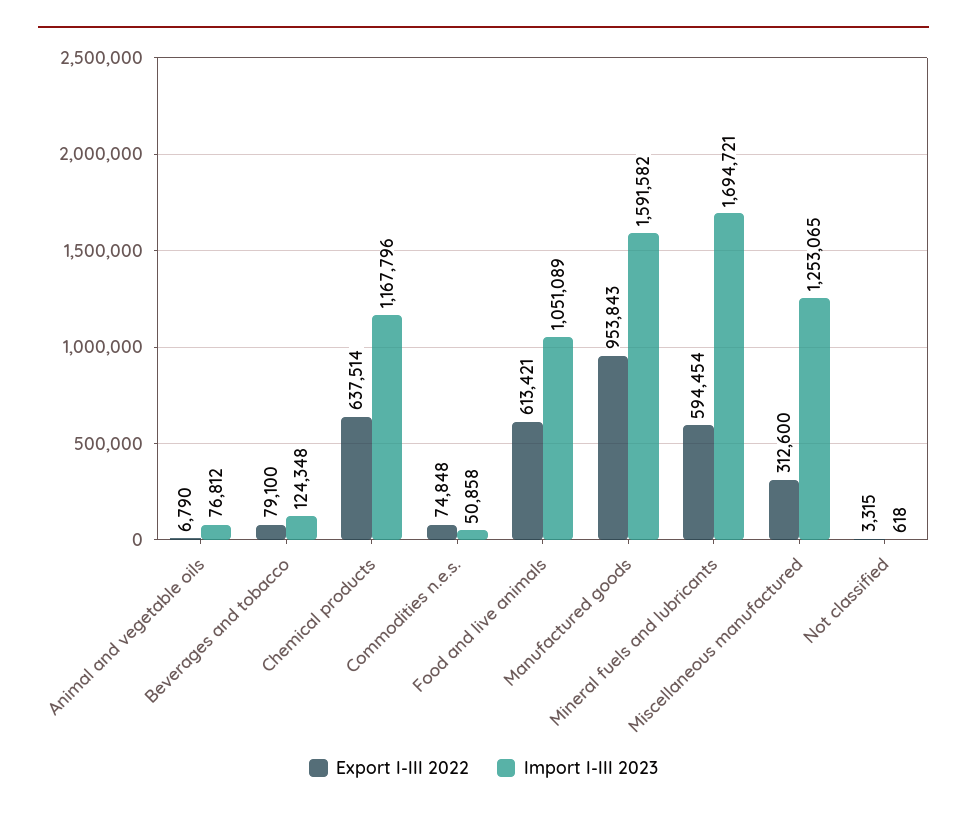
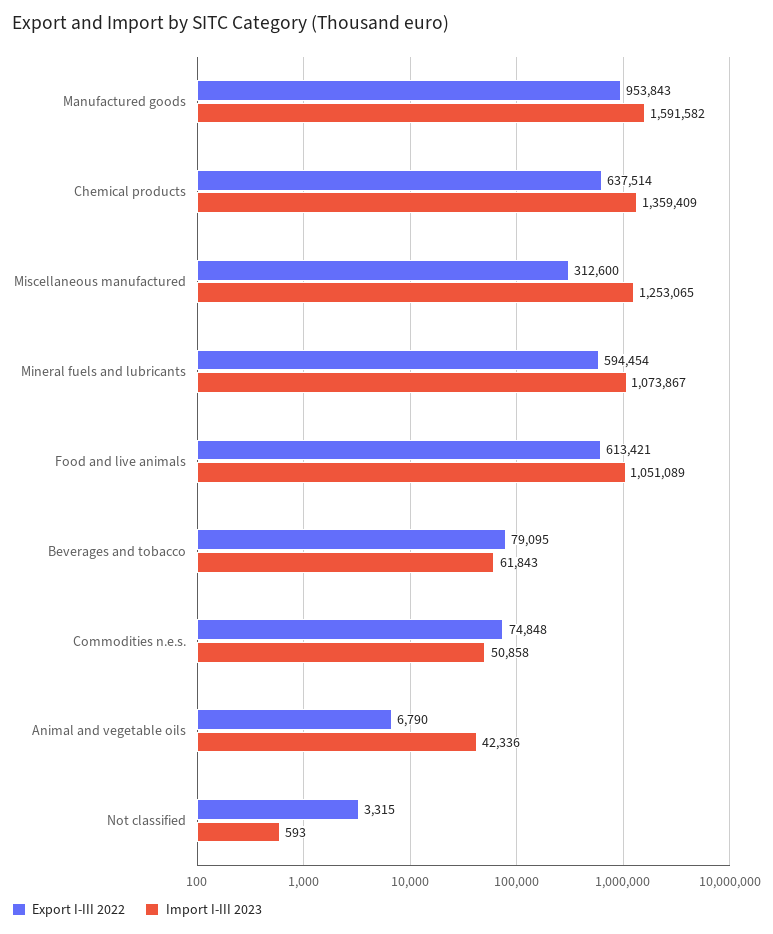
Import I-III 2023, Animal and vegetable oils: 76812 -> 42336
Export I-III 2022, Beverages and tobacco: 79100 -> 79095
Import I-III 2023, Beverages and tobacco: 124348 -> 61843
Import I-III 2023, Chemical products: 1167796 -> 1359409
Import I-III 2023, Mineral fuels and lubricants: 1694721 -> 1073867
Import I-III 2023, Not classified: 618 -> 593

